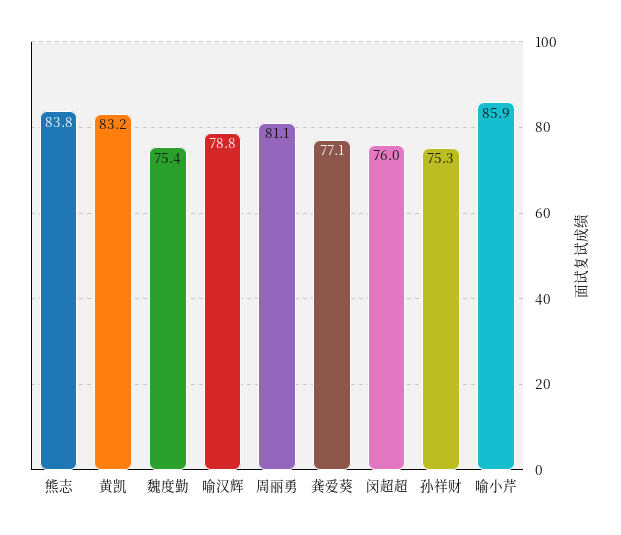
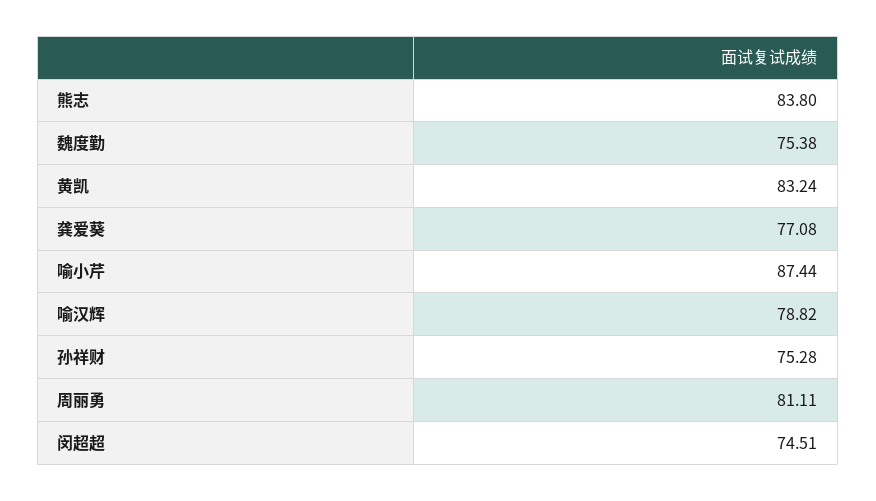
闵超超: 76 -> 74.51
喻小芹: 85.9 -> 87.44

